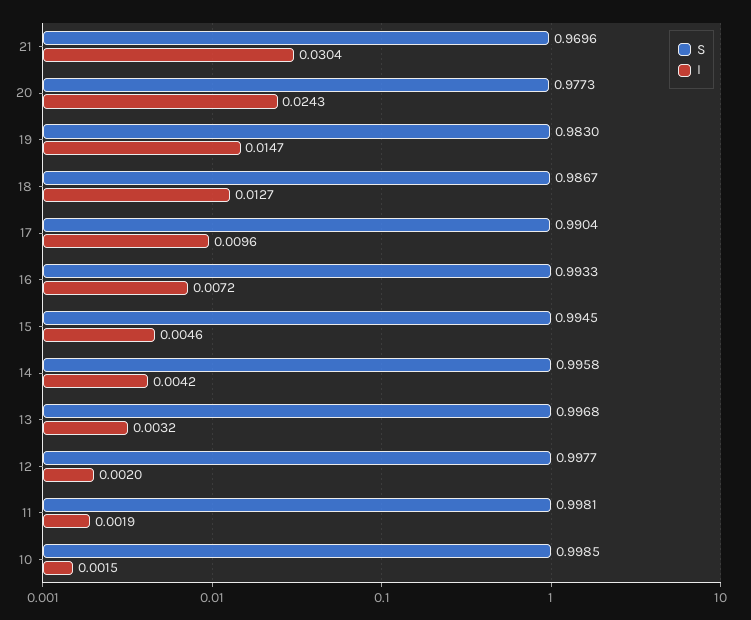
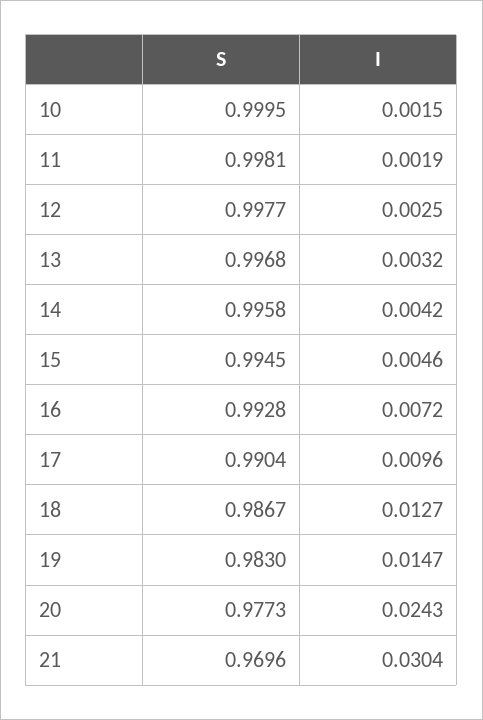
S, 16: 0.9933 -> 0.9928
I, 12: 0.002 -> 0.0025
S, 10: 0.9985 -> 0.9995

